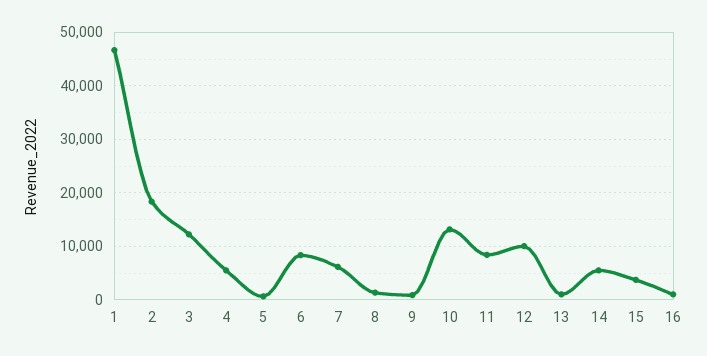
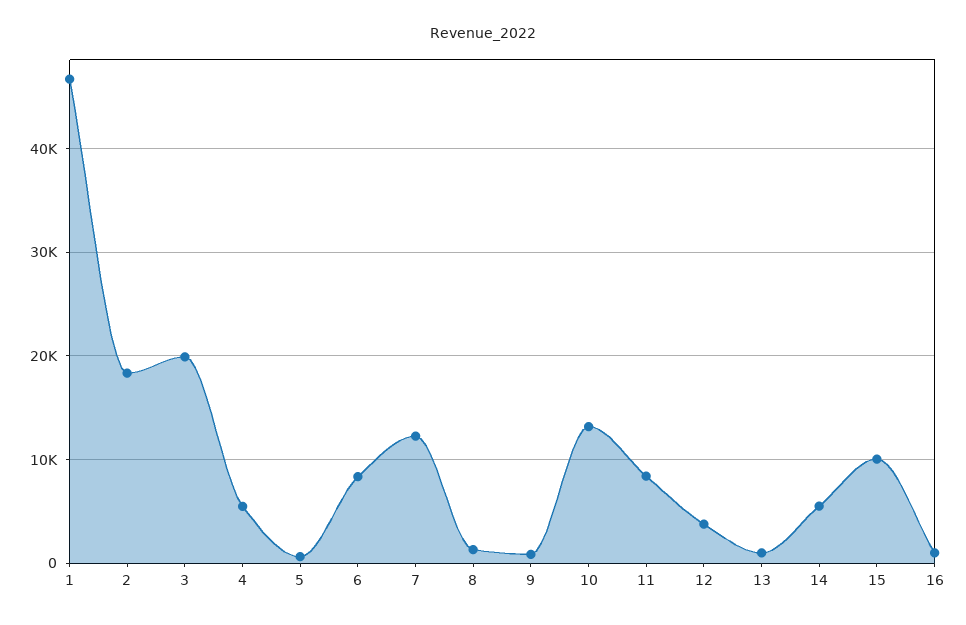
3: 12000 -> 20000
7: 6000 -> 12000
12: 10000 -> 4000
15: 4000 -> 10000

